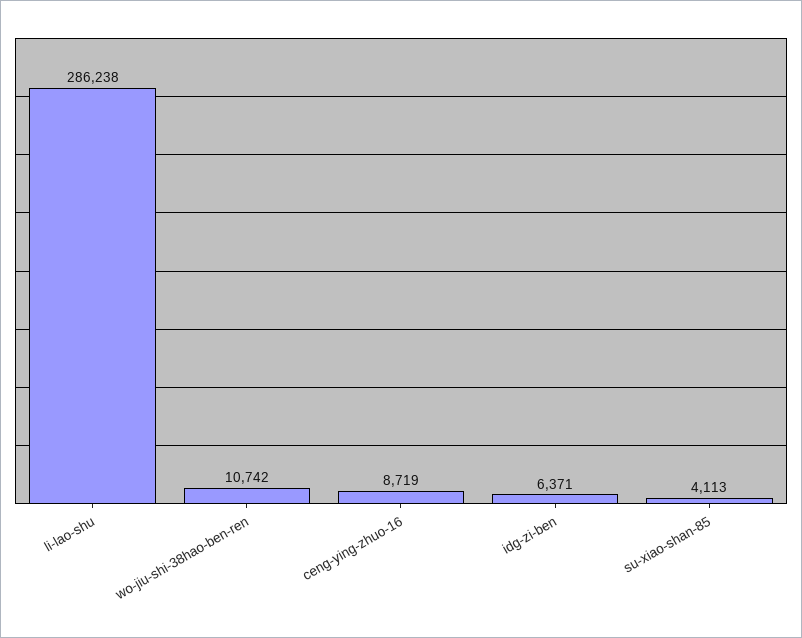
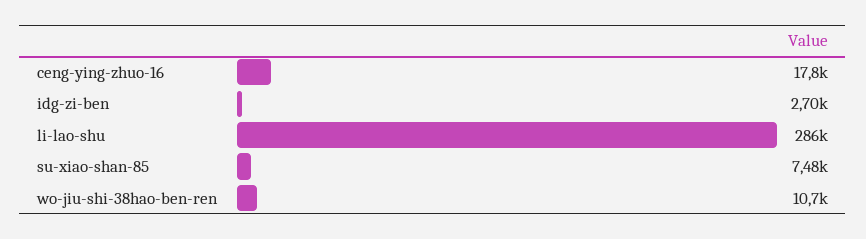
ceng-ying-zhuo-16: 8719 -> 17800
idg-zi-ben: 6371 -> 2700
su-xiao-shan-85: 4113 -> 7480

